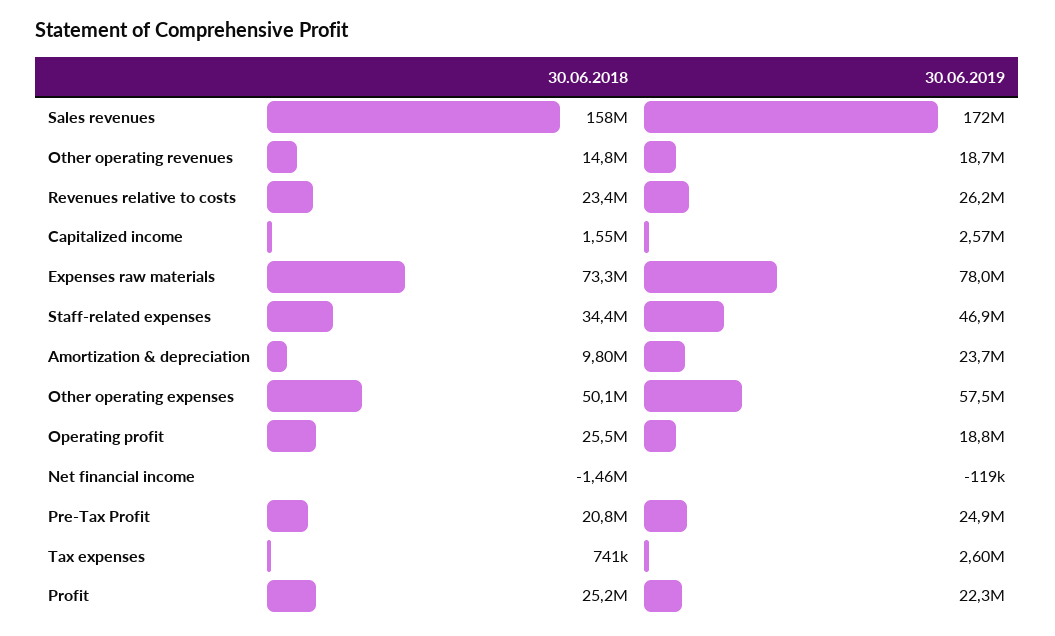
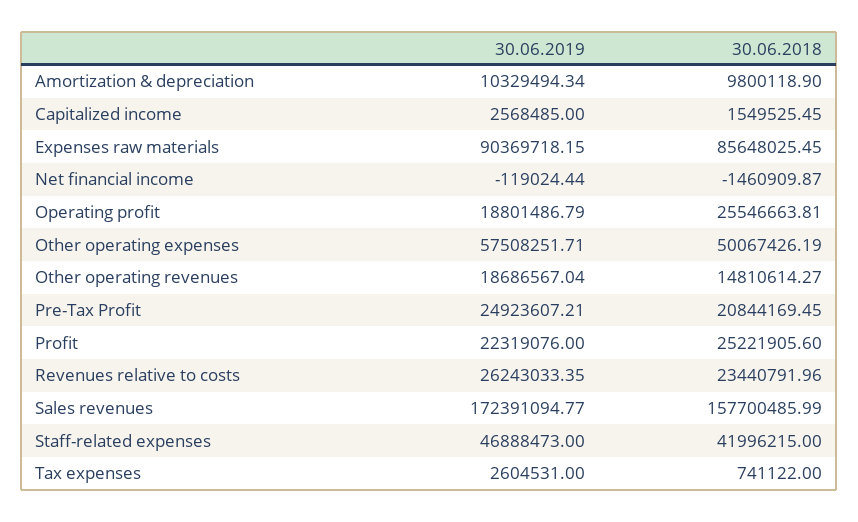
30.06.2018, Expenses raw materials: 73300000 -> 85648025.45
30.06.2019, Expenses raw materials: 78000000 -> 90369718.15
30.06.2018, Staff-related expenses: 34400000 -> 41996215
30.06.2019, Amortization & depreciation: 23700000 -> 10329494.34

